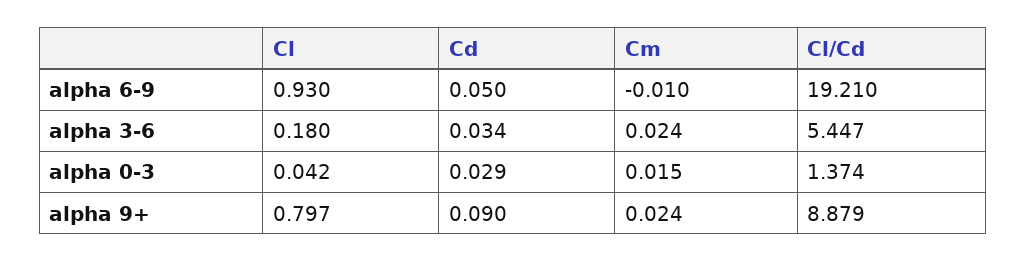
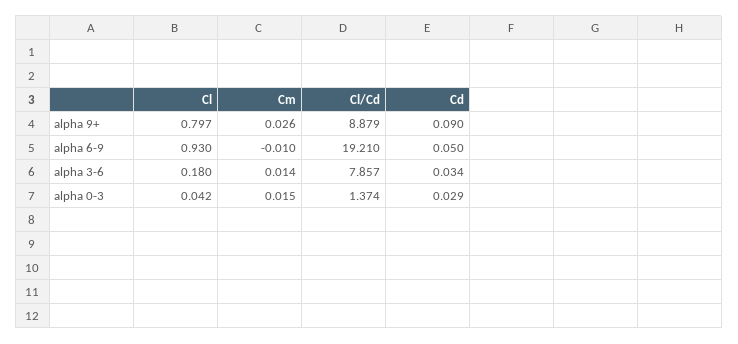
Cm, alpha 3-6: 0.024 -> 0.014
Cl/Cd, alpha 3-6: 5.447 -> 7.857
Cm, alpha 9+: 0.024 -> 0.026

